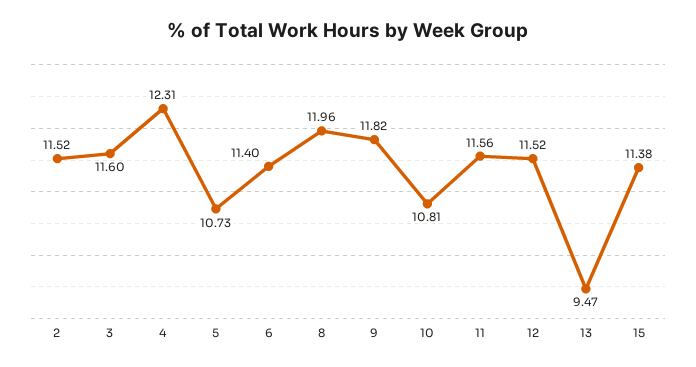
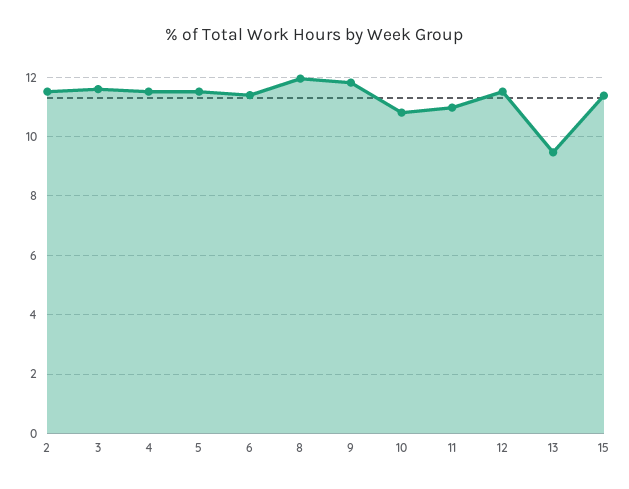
4: 12.31 -> 11.5
5: 10.73 -> 11.5
11: 11.56 -> 11

